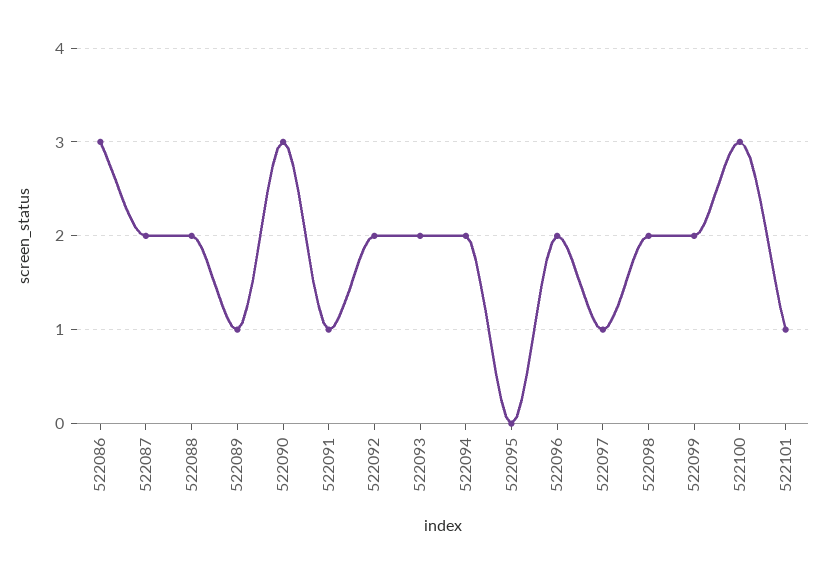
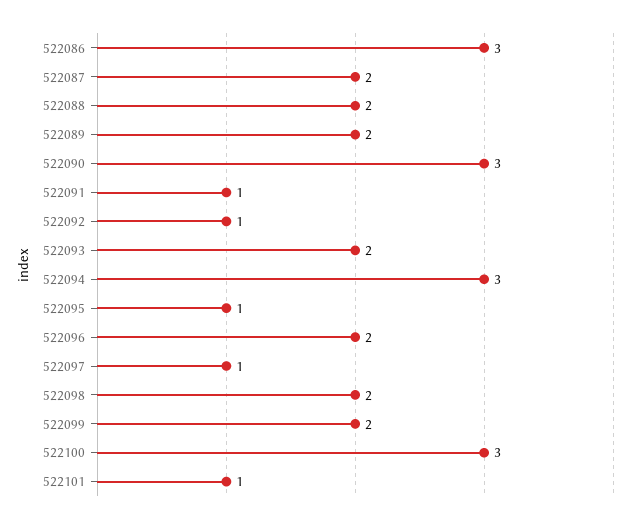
522089: 1 -> 2
522092: 2 -> 1
522094: 2 -> 3
522095: 0 -> 1

